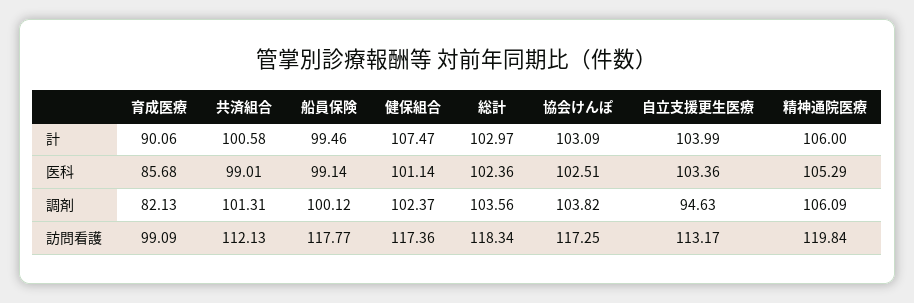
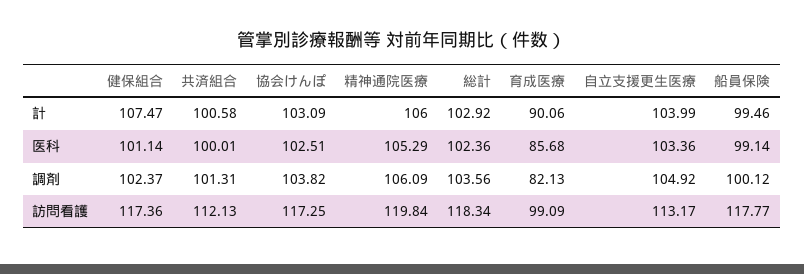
総計, 計: 102.97 -> 102.92
共済組合, 医科: 99.01 -> 100.01
自立支援更生医療, 調剤: 94.63 -> 104.92

